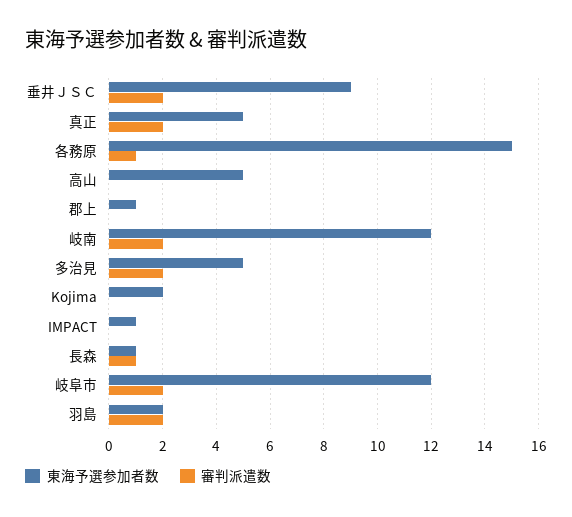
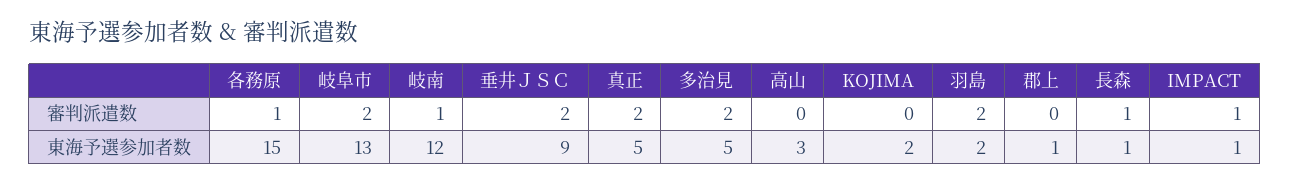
東海予選参加者数, 高山: 5 -> 3
審判派遣数, 岐南: 2 -> 1
審判派遣数, IMPACT: 0 -> 1
東海予選参加者数, 岐阜市: 12 -> 13

